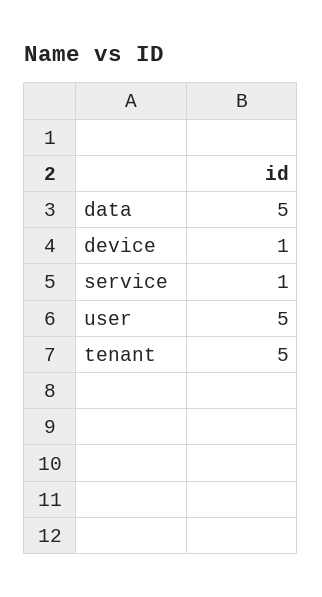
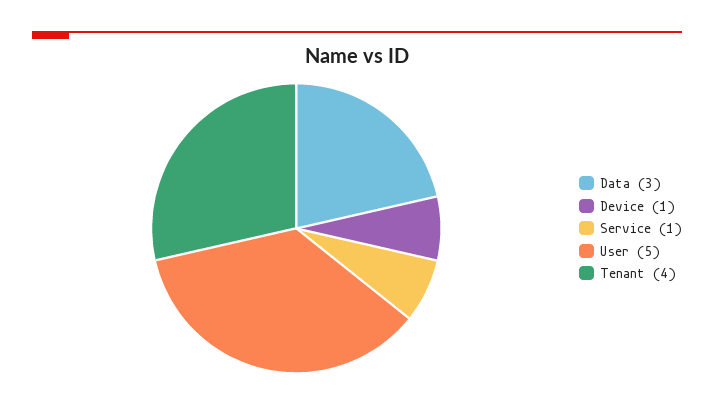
data: 5 -> 3
tenant: 5 -> 4

